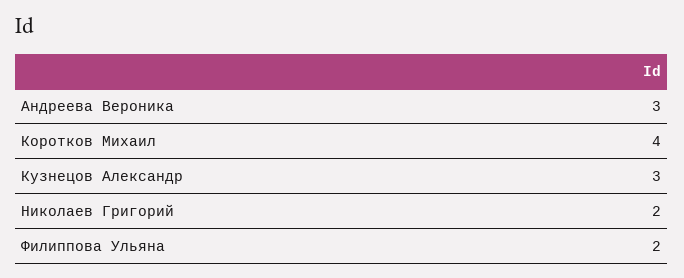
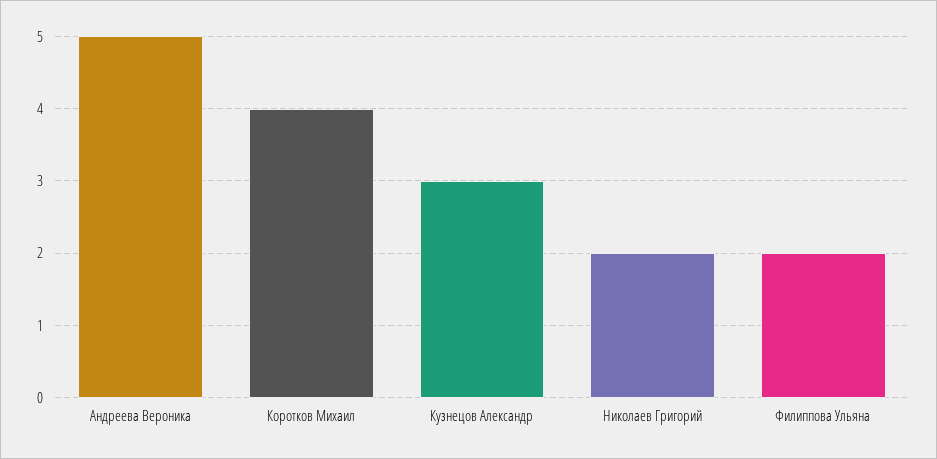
Андреева Вероника: 3 -> 5

